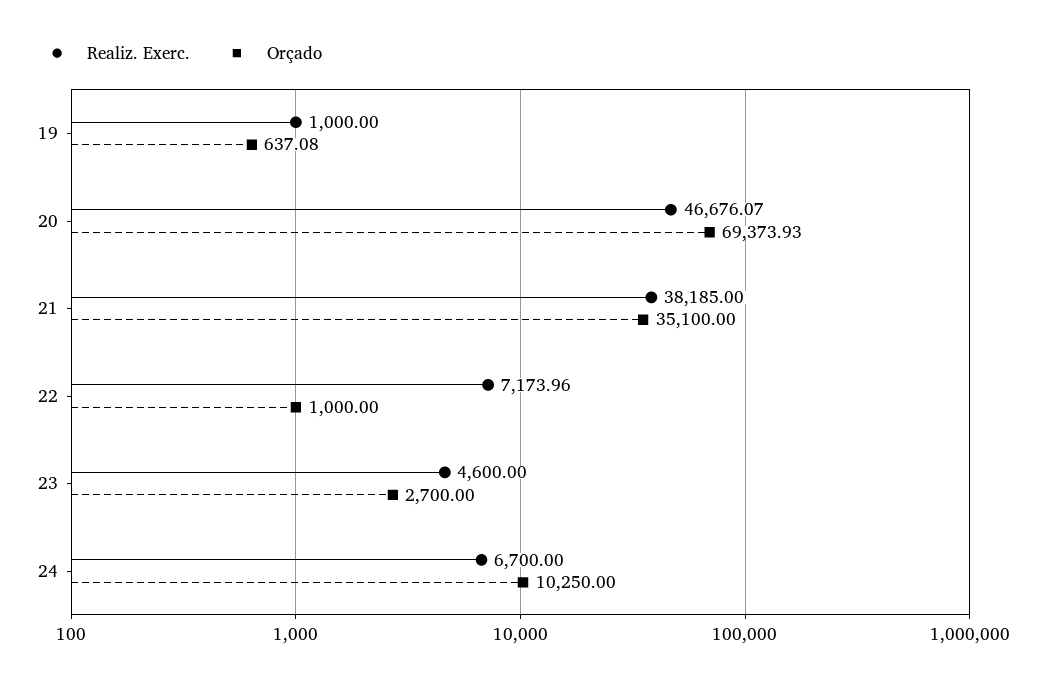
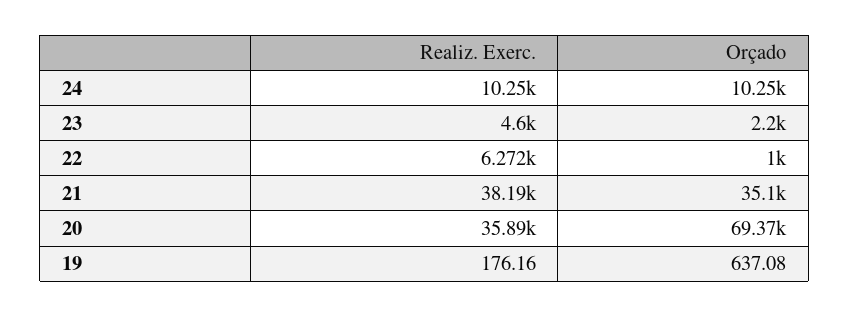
Realiz. Exerc., 19: 1000 -> 176.16
Realiz. Exerc., 20: 46676.07 -> 35890
Realiz. Exerc., 22: 7173.96 -> 6272
Orçado, 23: 2700 -> 2200
Realiz. Exerc., 24: 6700 -> 10250

